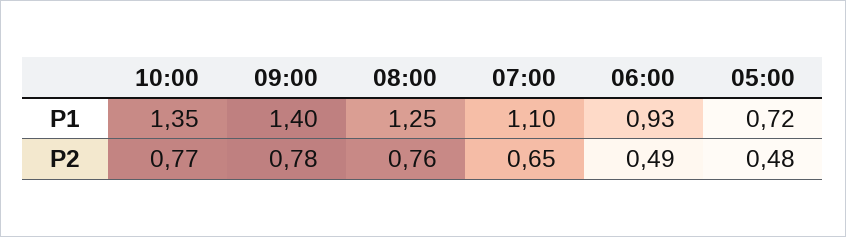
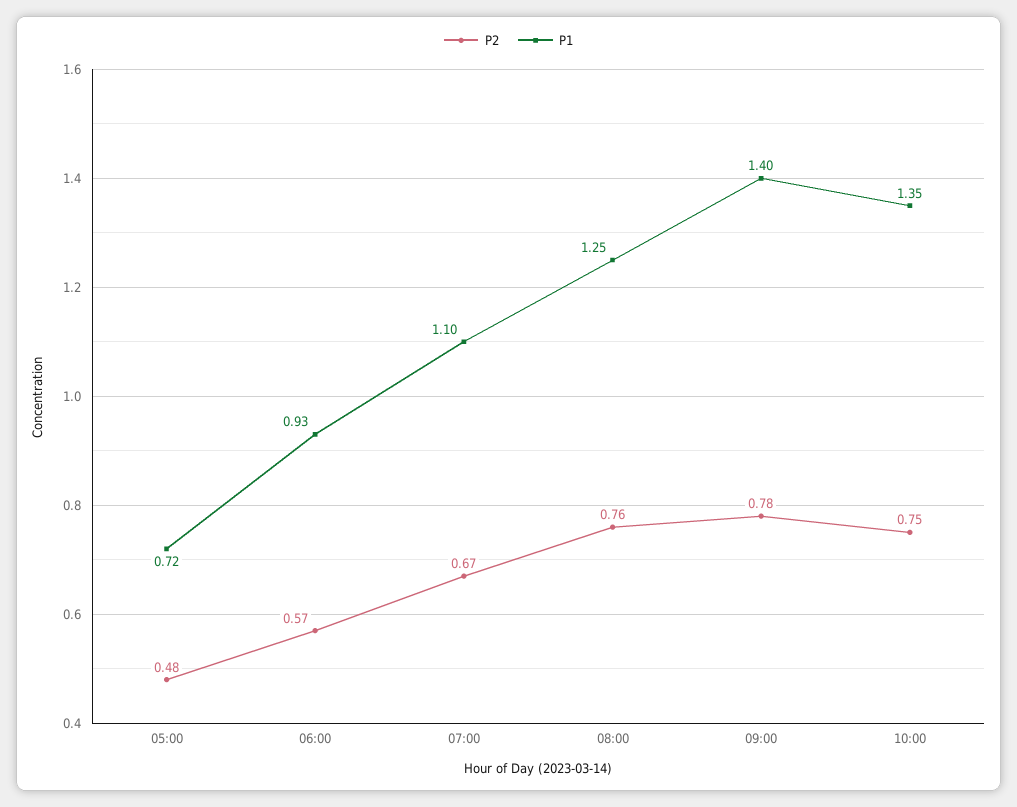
P2, 10:00: 0.77 -> 0.75
P2, 07:00: 0.65 -> 0.67
P2, 06:00: 0.49 -> 0.57

